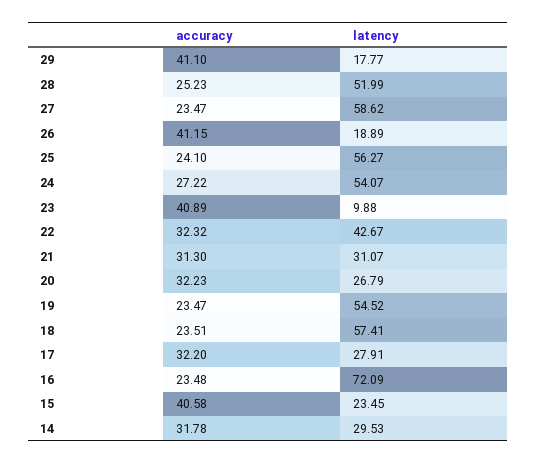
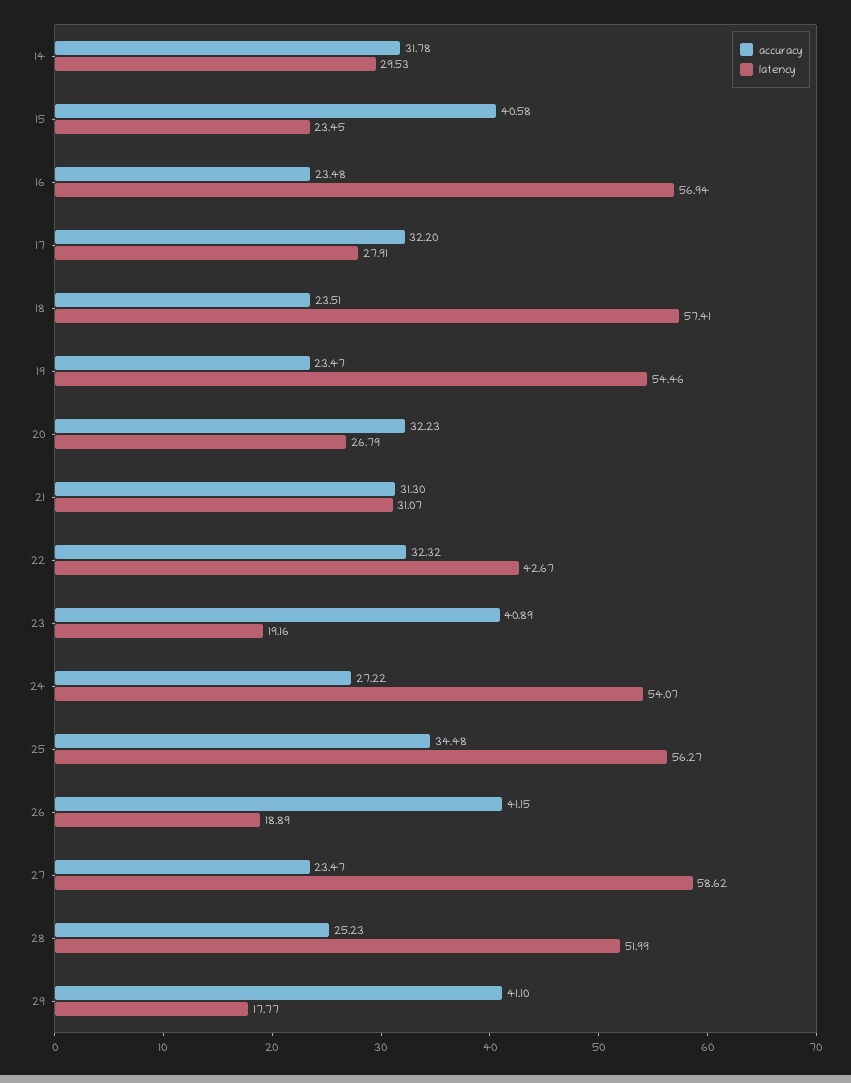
accuracy, 25: 24.1 -> 34.48
latency, 23: 9.88 -> 19.16
latency, 19: 54.52 -> 54.46
latency, 16: 72.09 -> 56.94

